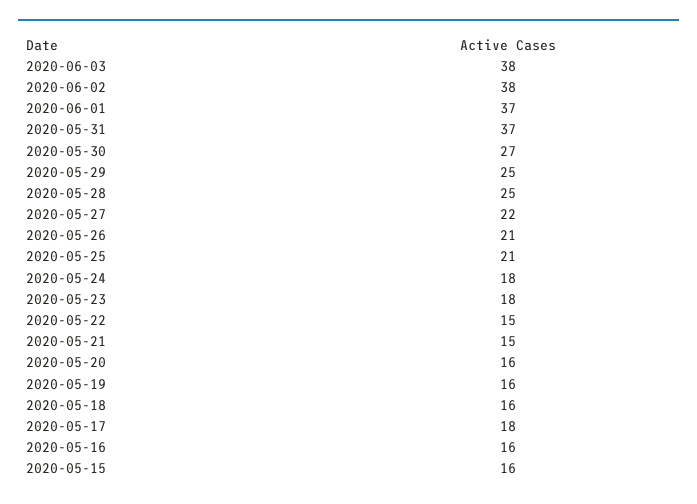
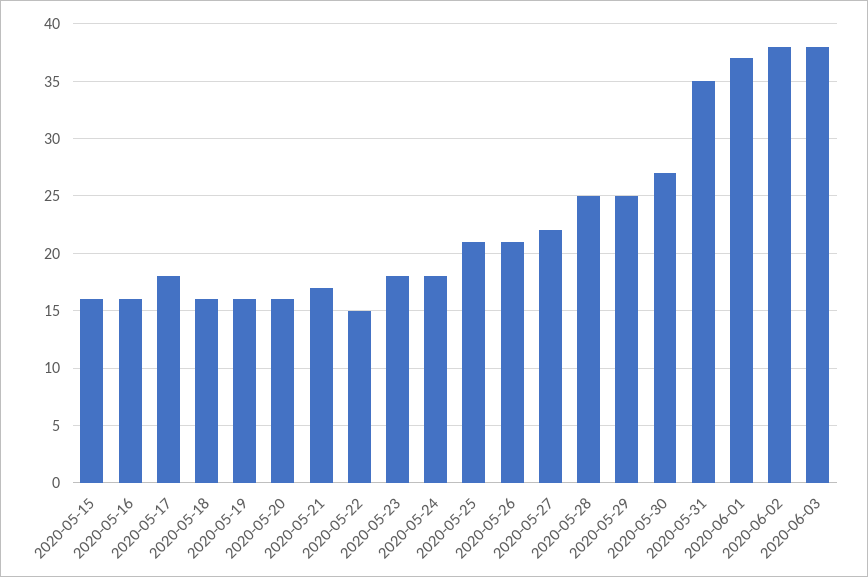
2020-05-31: 37 -> 35
2020-05-21: 15 -> 17

